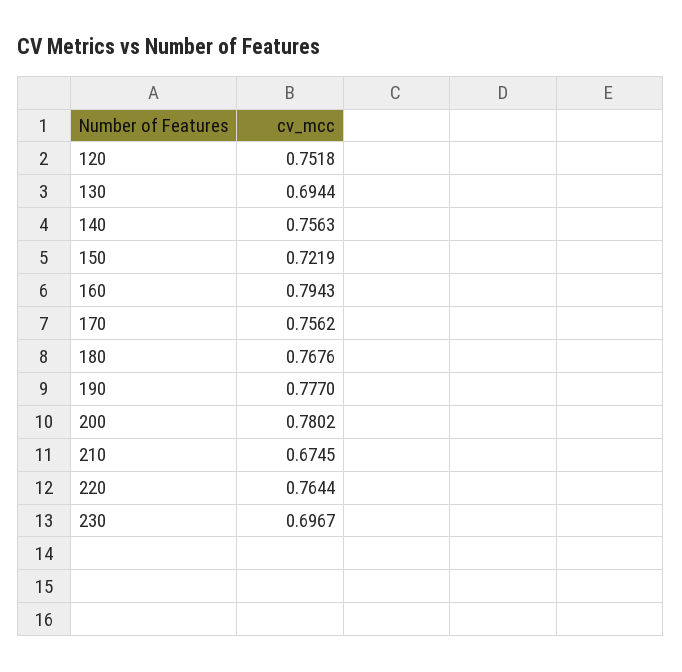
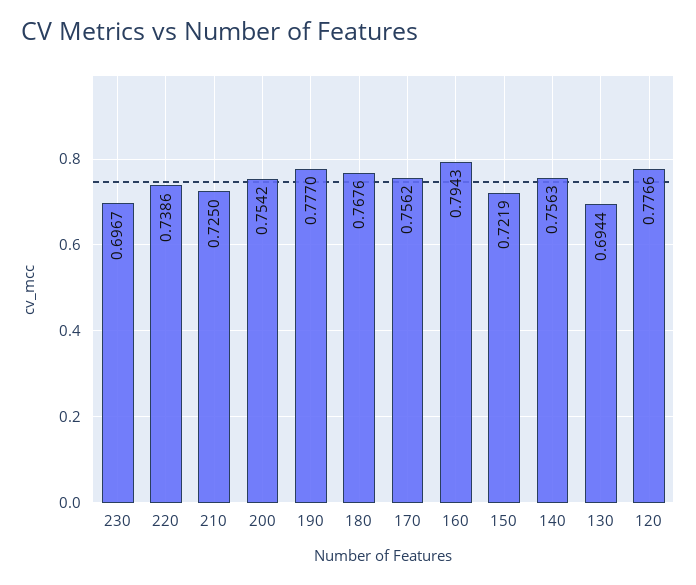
120: 0.7518 -> 0.7766
200: 0.7802 -> 0.7542
210: 0.6745 -> 0.725
220: 0.7644 -> 0.7386

